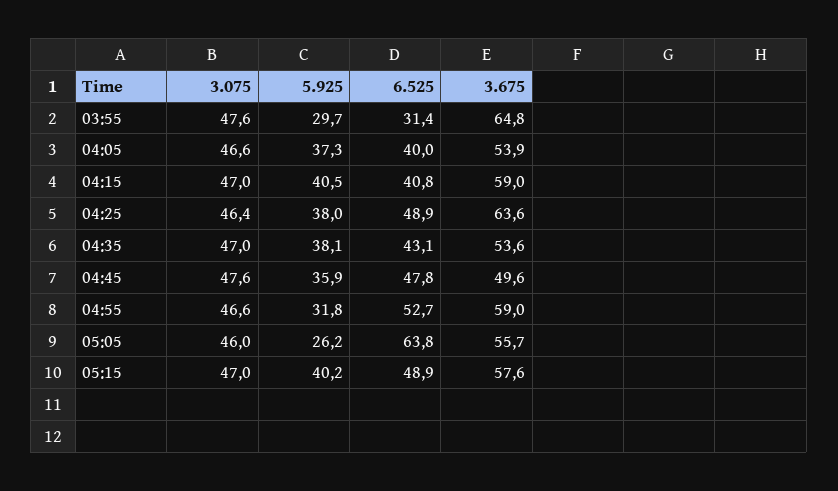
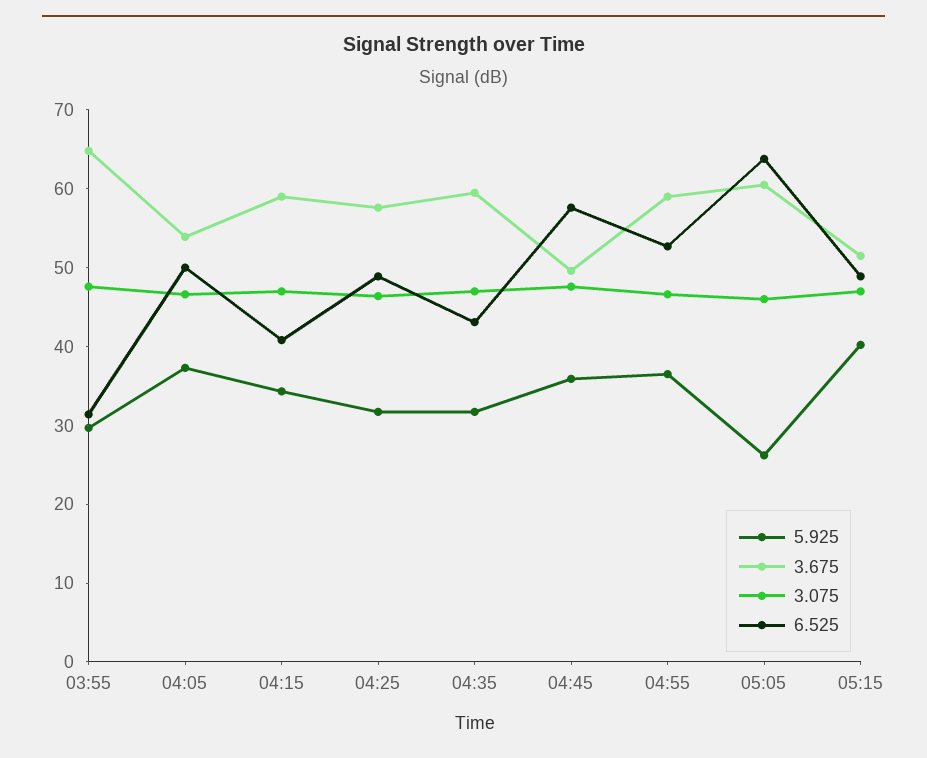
6.525, 04:05: 40 -> 50
5.925, 04:15: 40.5 -> 34
5.925, 04:25: 38 -> 32
3.675, 04:25: 63.6 -> 58
5.925, 04:35: 38.1 -> 32
3.675, 04:35: 53.6 -> 60
6.525, 04:45: 47.8 -> 58
5.925, 04:55: 31.8 -> 36
3.675, 05:05: 55.7 -> 60
3.675, 05:15: 57.6 -> 52

